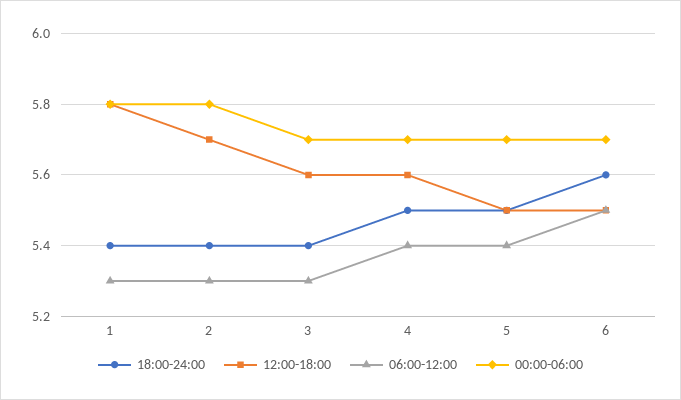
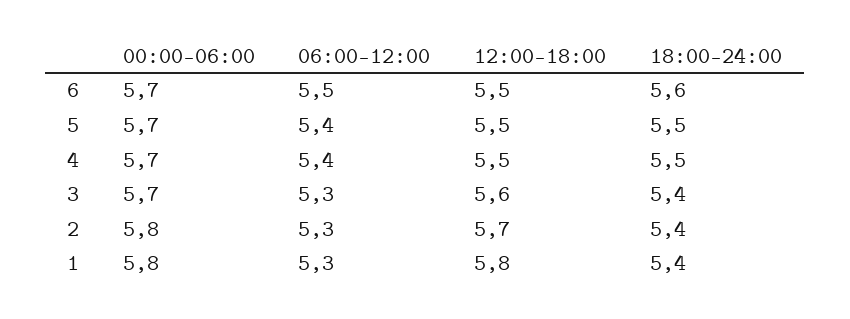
12:00-18:00, 4: 5.6 -> 5.5

